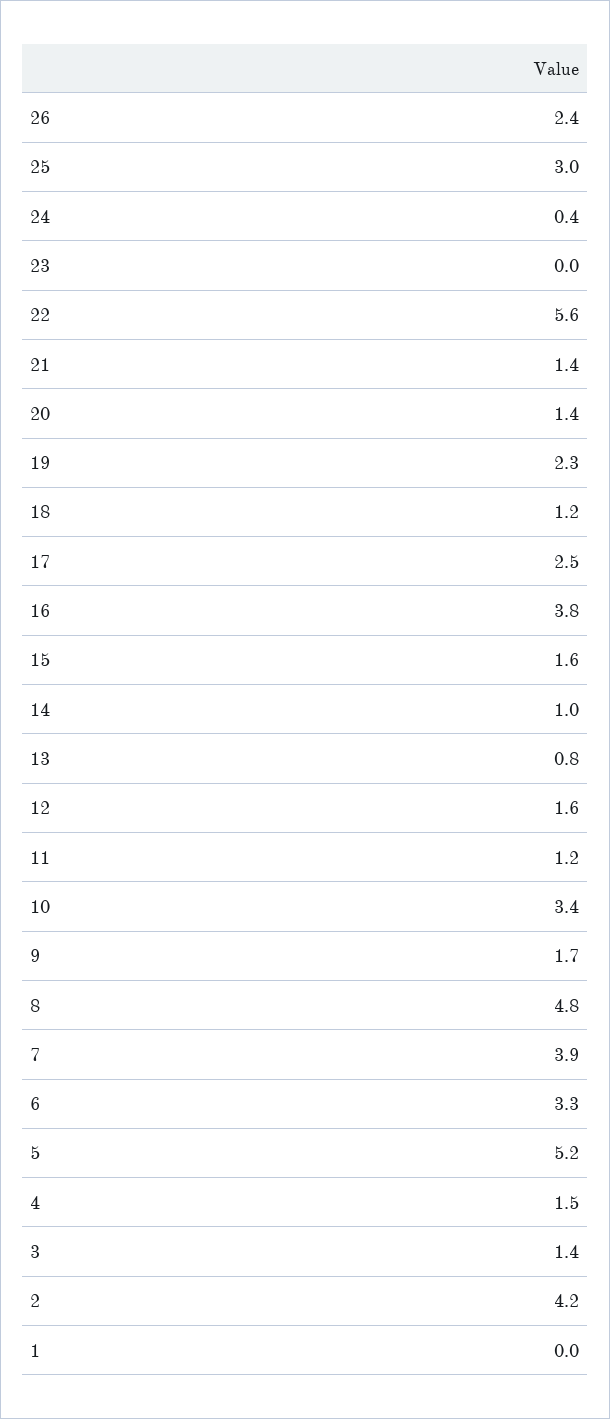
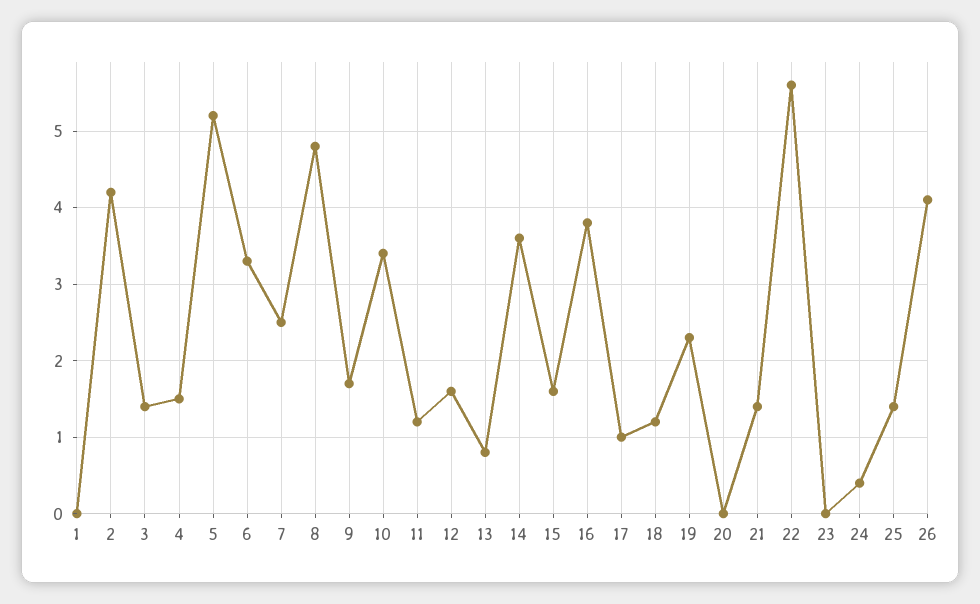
26: 2.4 -> 4.1
25: 3 -> 1.4
20: 1.4 -> 0
17: 2.5 -> 1
14: 1 -> 3.6
7: 3.9 -> 2.5

